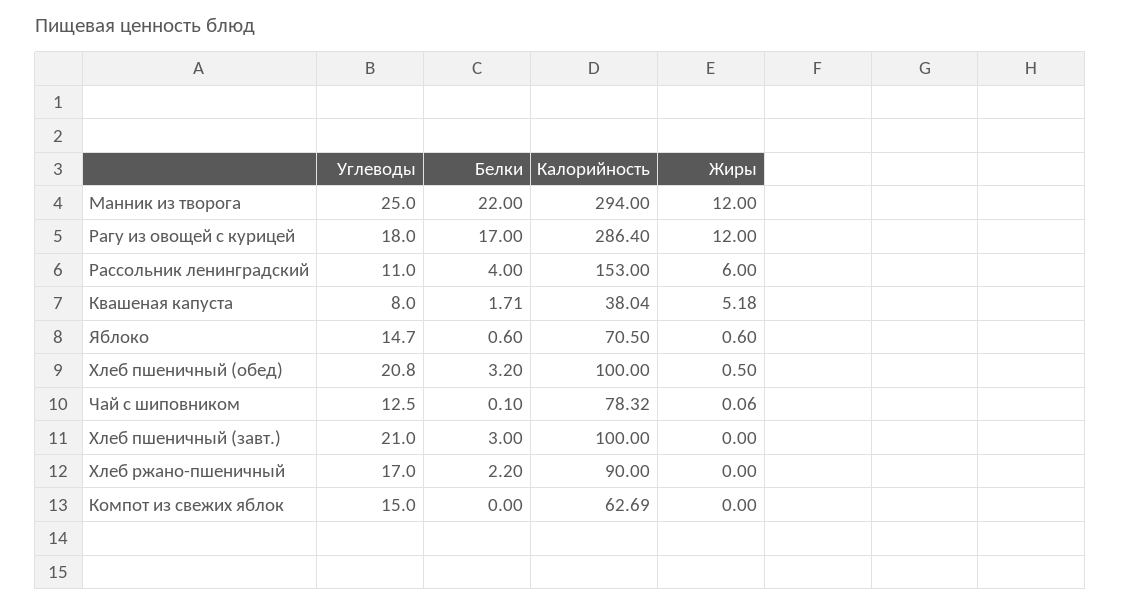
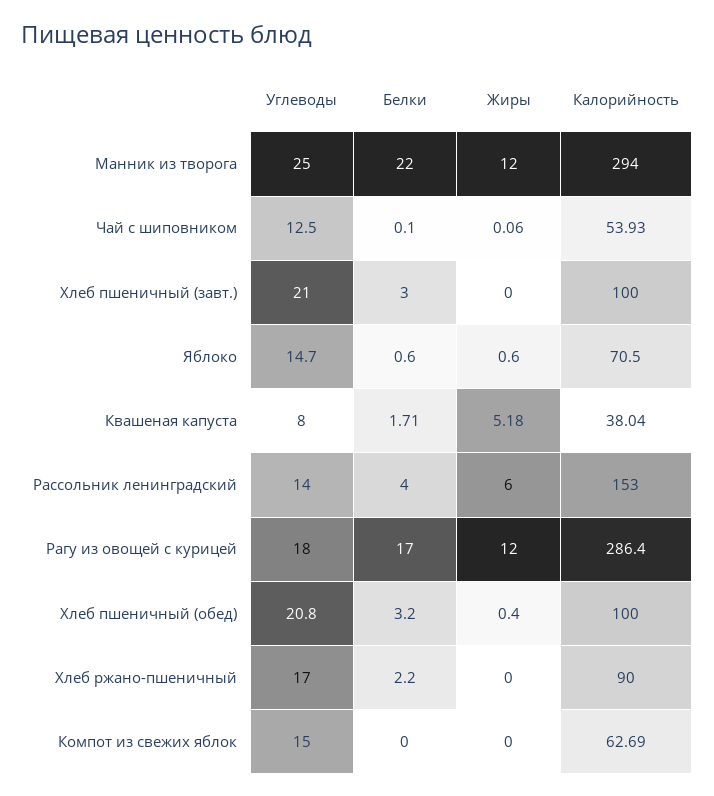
Углеводы, Рассольник ленинградский: 11 -> 14
Жиры, Хлеб пшеничный (обед): 0.5 -> 0.4
Калорийность, Чай с шиповником: 78.32 -> 53.93

